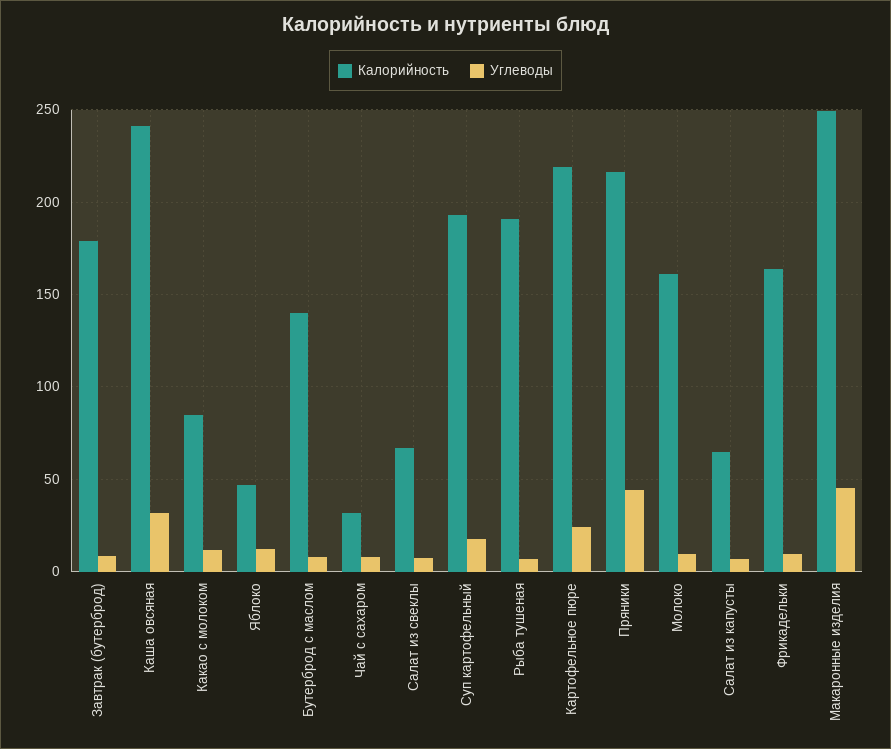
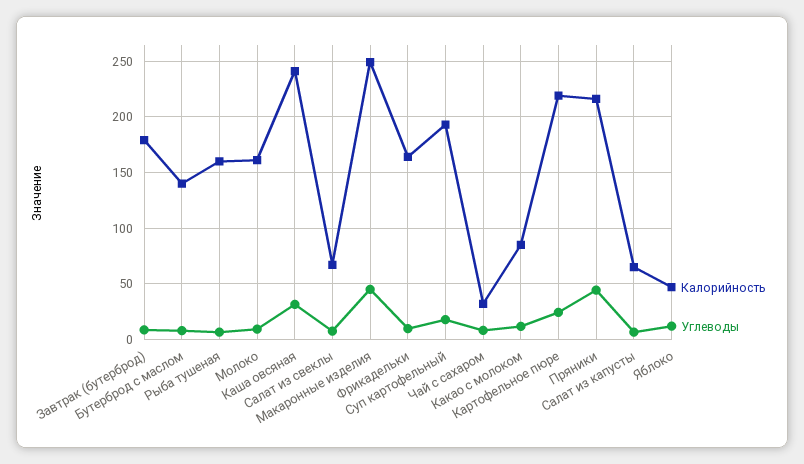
Калорийность, Рыба тушеная: 190 -> 160

